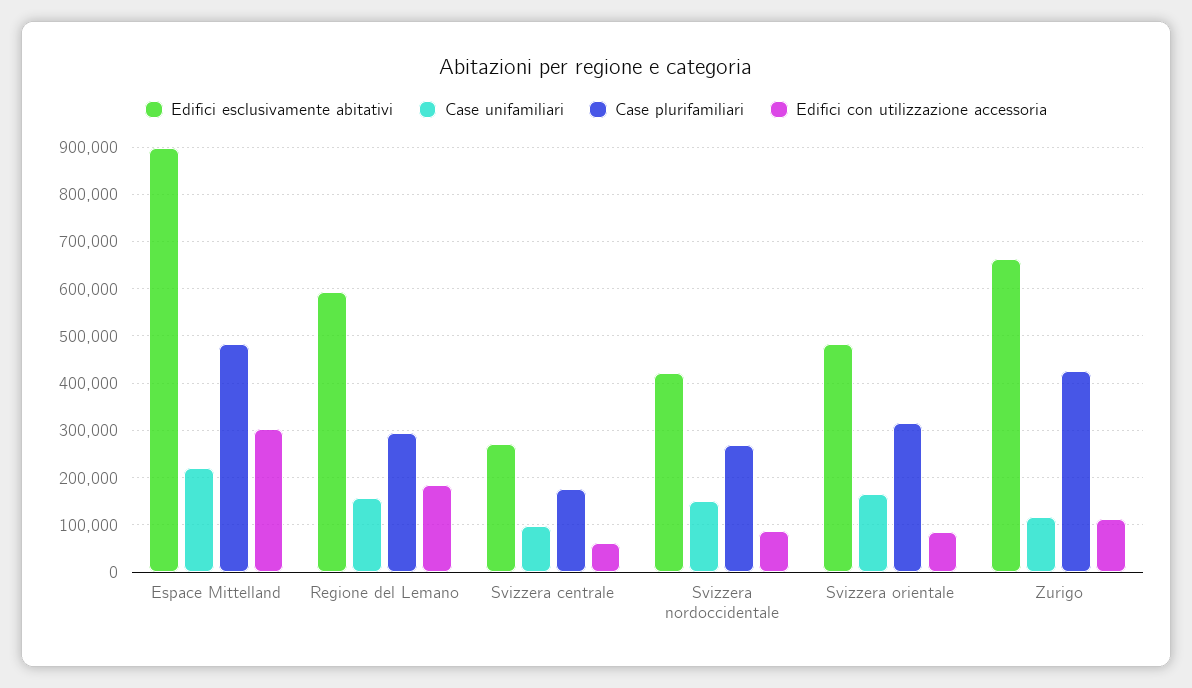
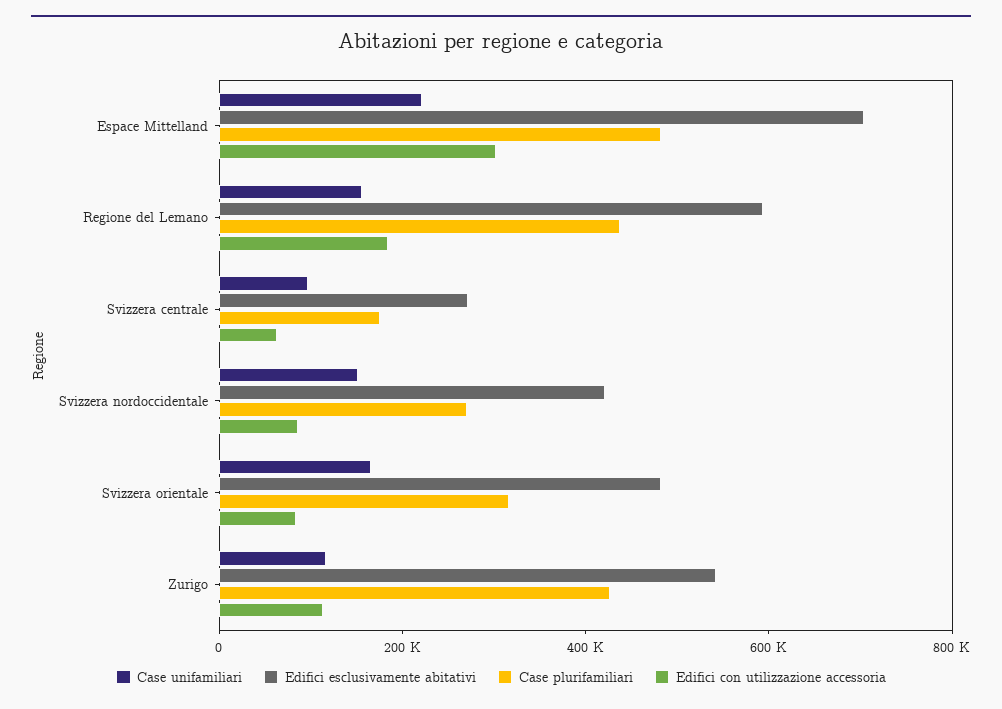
Edifici esclusivamente abitativi, Espace Mittelland: 900000 -> 700000
Case plurifamiliari, Regione del Lemano: 300000 -> 450000
Edifici esclusivamente abitativi, Zurigo: 660000 -> 550000

